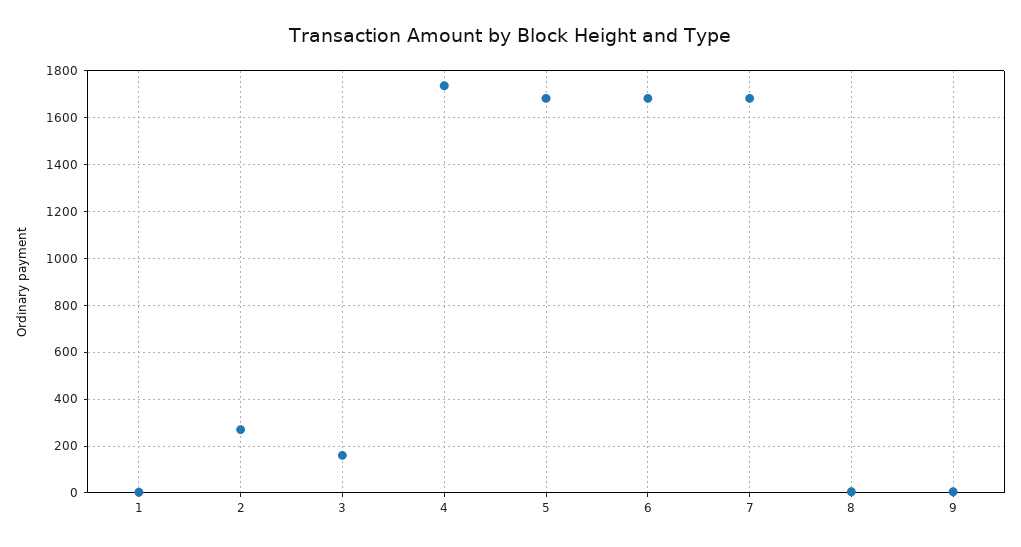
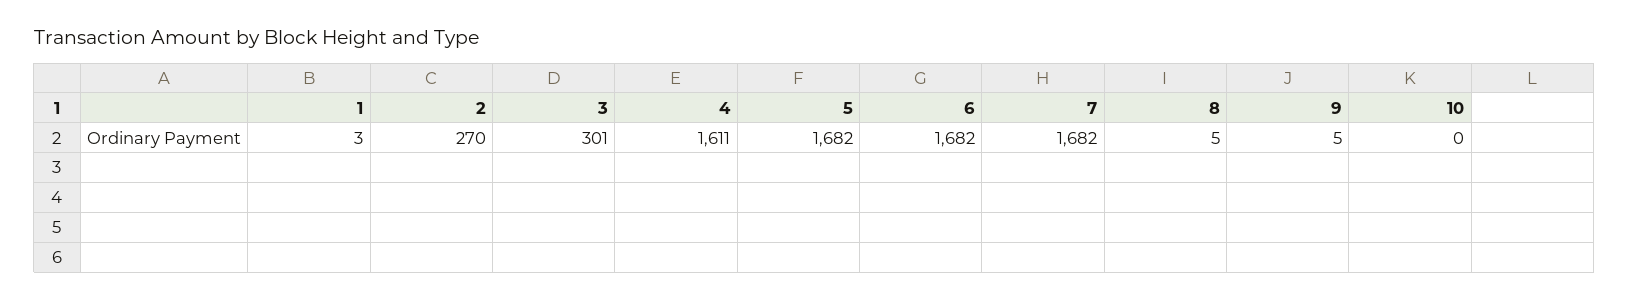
3: 150 -> 301
4: 1750 -> 1611
10: none -> 0

